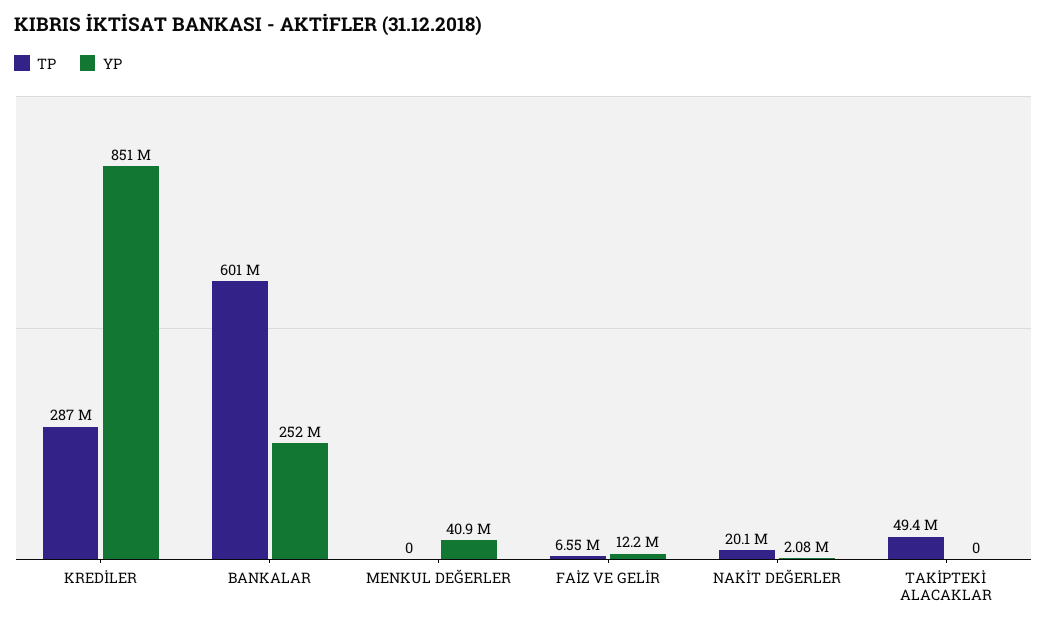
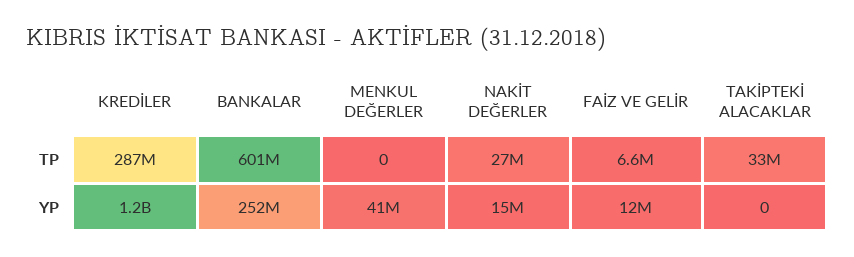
YP, KREDİLER: 851000000 -> 1200000000
TP, NAKİT DEĞERLER: 20100000 -> 27000000
YP, NAKİT DEĞERLER: 2080000 -> 15000000
TP, TAKİPTEKİ ALACAKLAR: 49400000 -> 33000000

